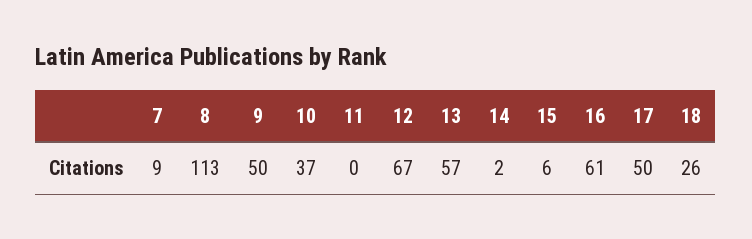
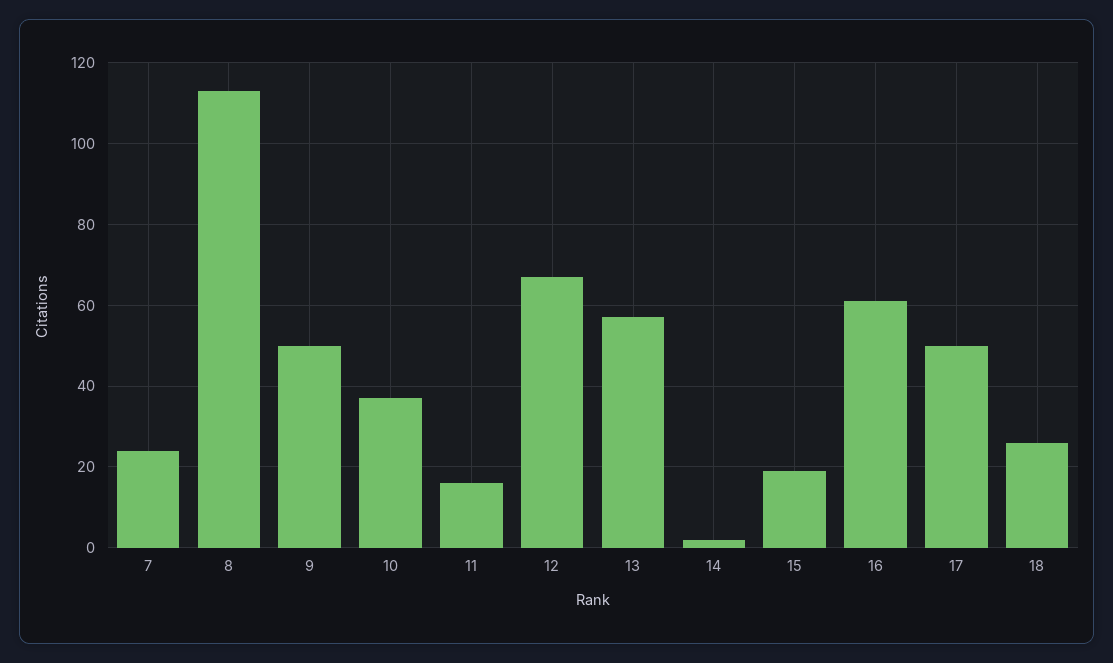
7: 9 -> 25
11: 0 -> 15
15: 6 -> 20

